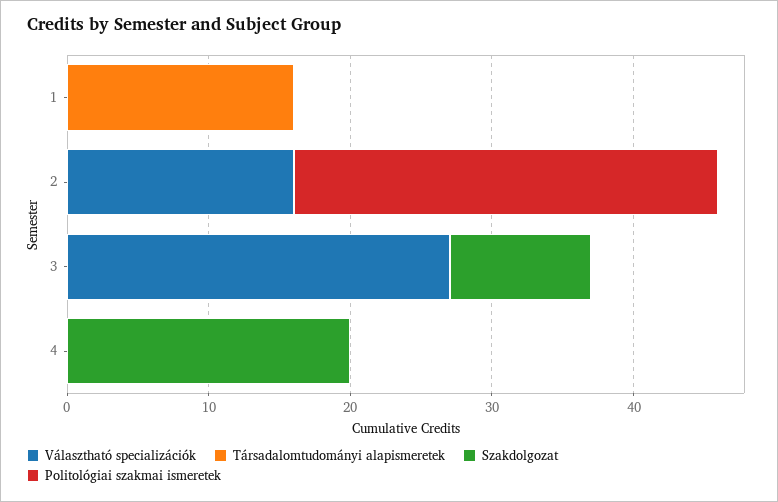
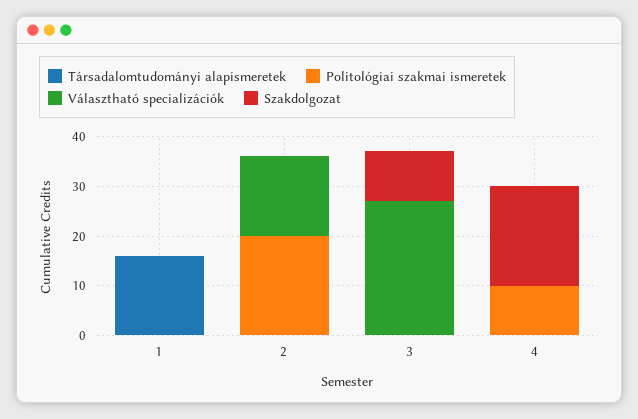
Politológiai szakmai ismeretek, 2: 30 -> 20
Politológiai szakmai ismeretek, 4: 0 -> 10

